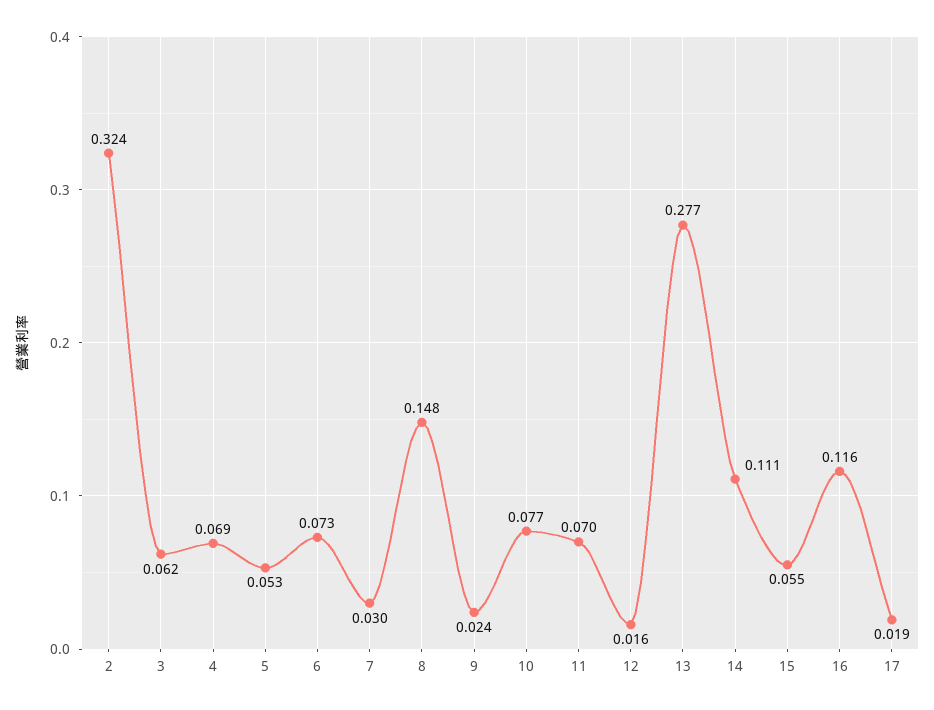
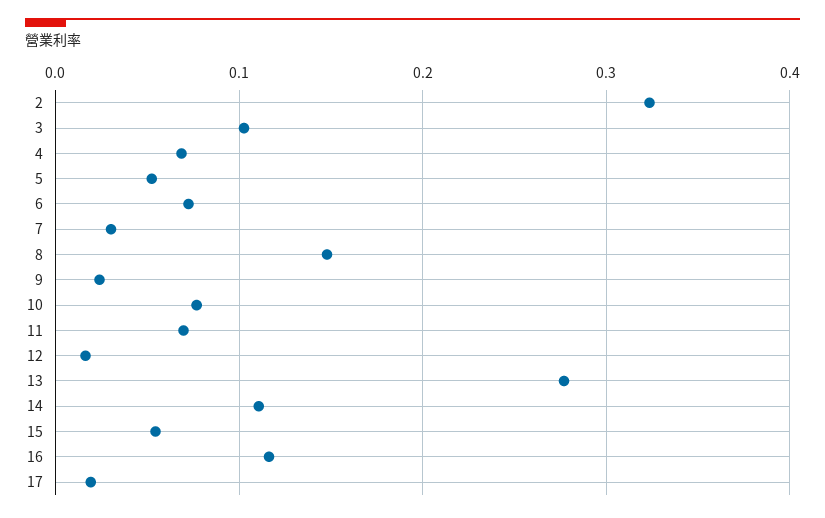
3: 0.062 -> 0.1

